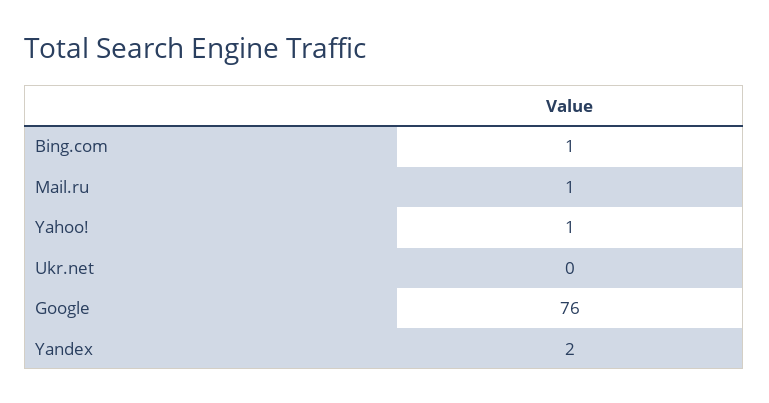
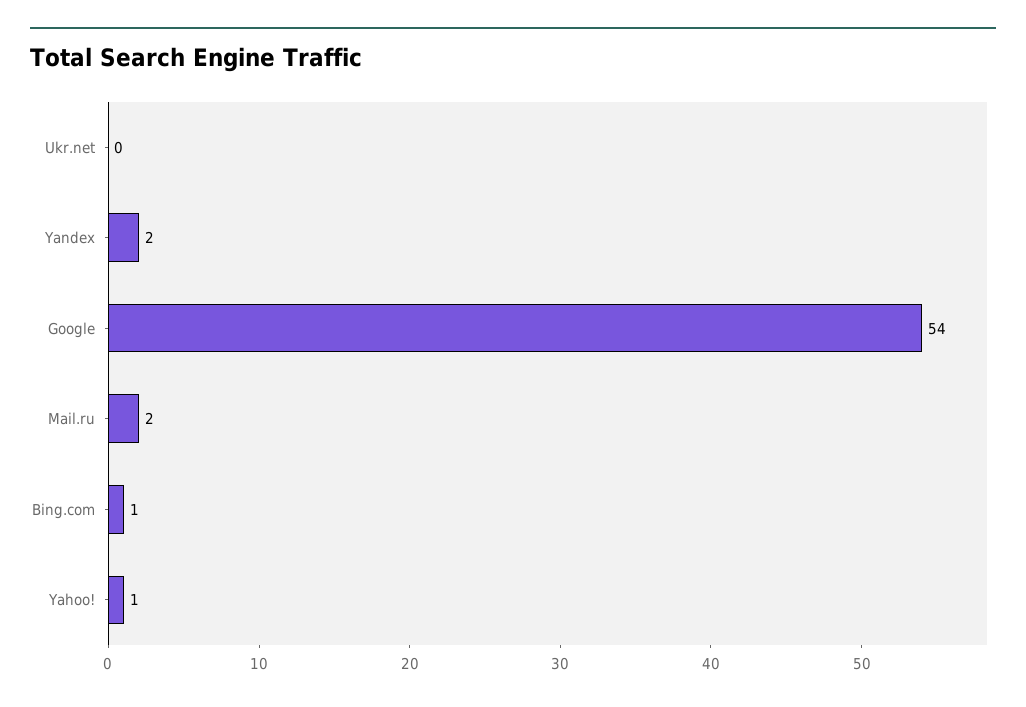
Mail.ru: 1 -> 2
Google: 76 -> 54

